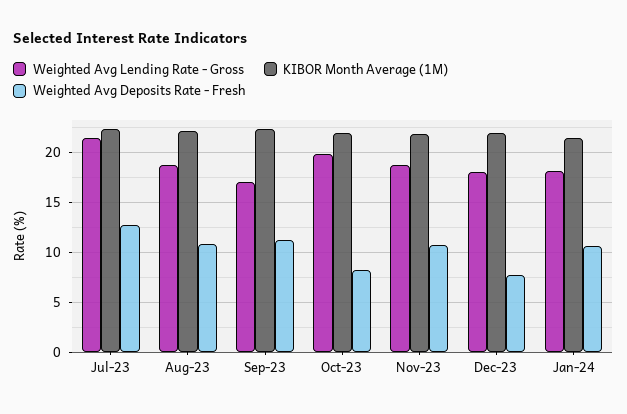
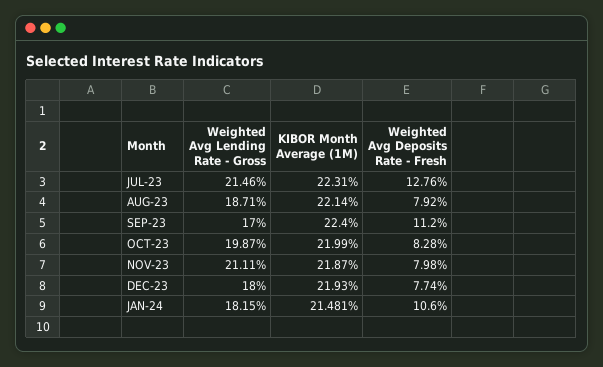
Weighted Avg Deposits Rate - Fresh, Aug-23: 11 -> 7.92
Weighted Avg Lending Rate - Gross, Nov-23: 19 -> 21.11
Weighted Avg Deposits Rate - Fresh, Nov-23: 11 -> 7.98

